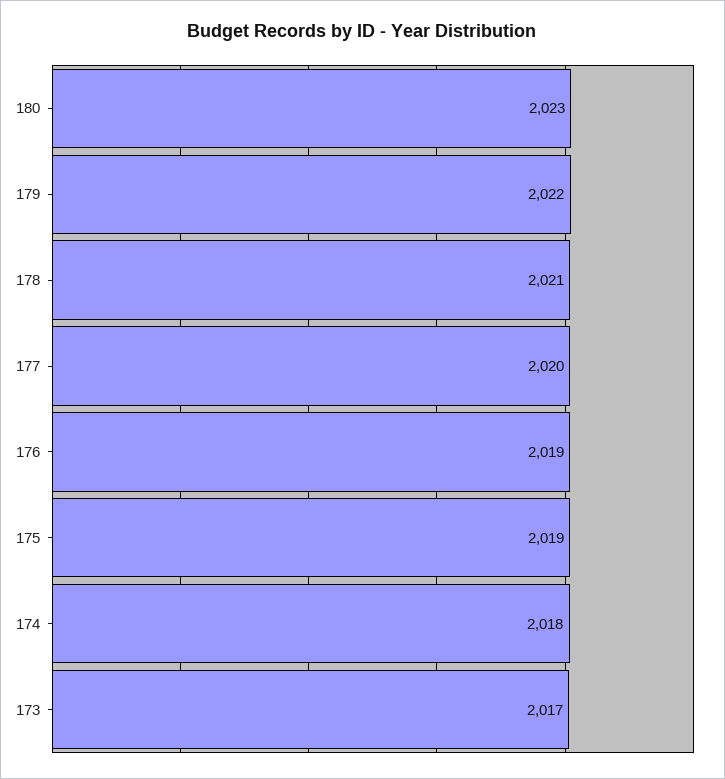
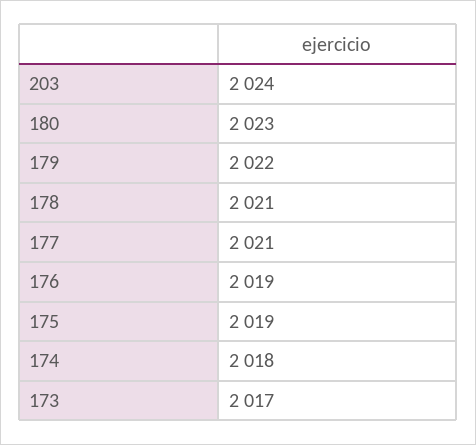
177: 2020 -> 2021
203: none -> 2024

